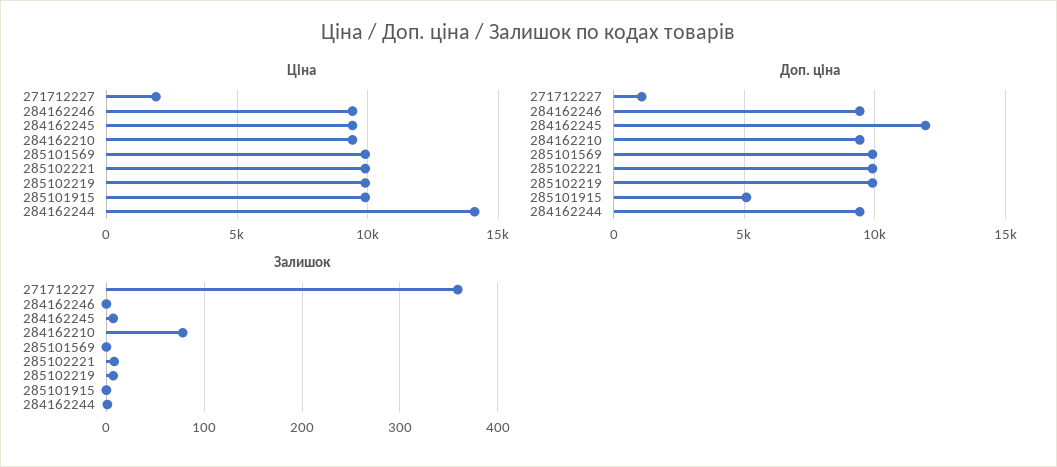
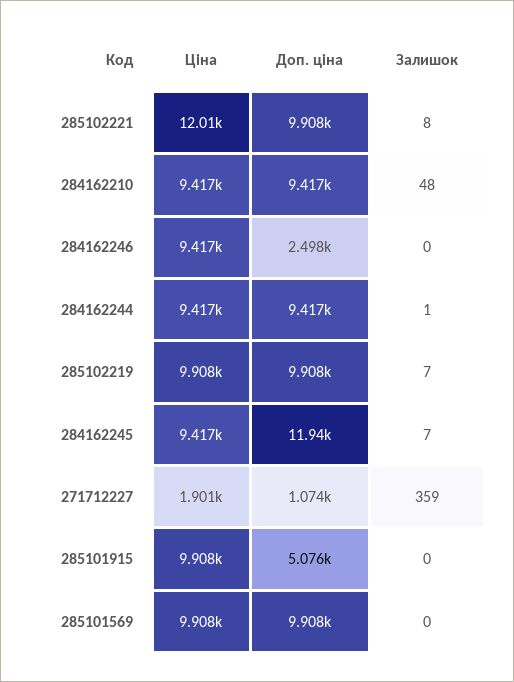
Ціна, 285102221: 10000 -> 12010
Ціна, 284162244: 14000 -> 9417
Доп. ціна, 284162246: 9500 -> 2498
Залишок, 284162210: 80 -> 48

